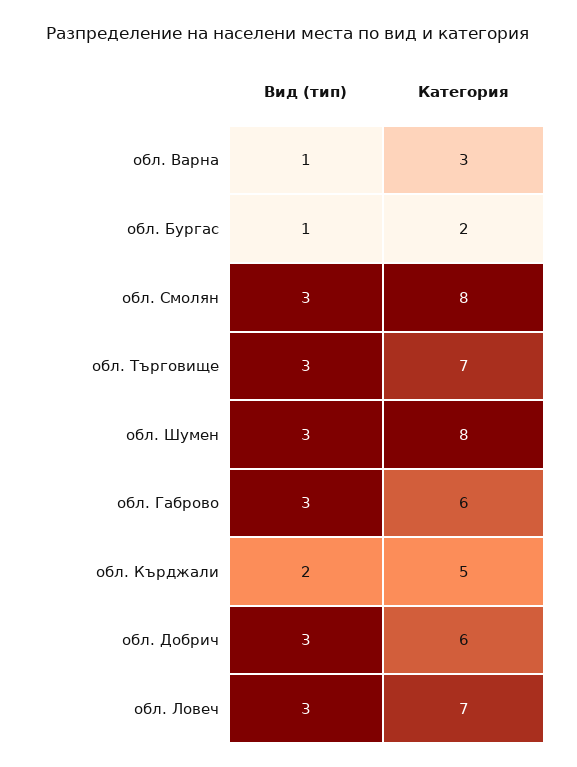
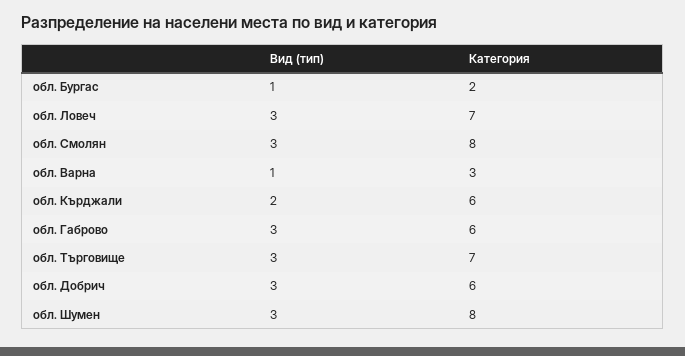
Категория, обл. Кърджали: 5 -> 6

